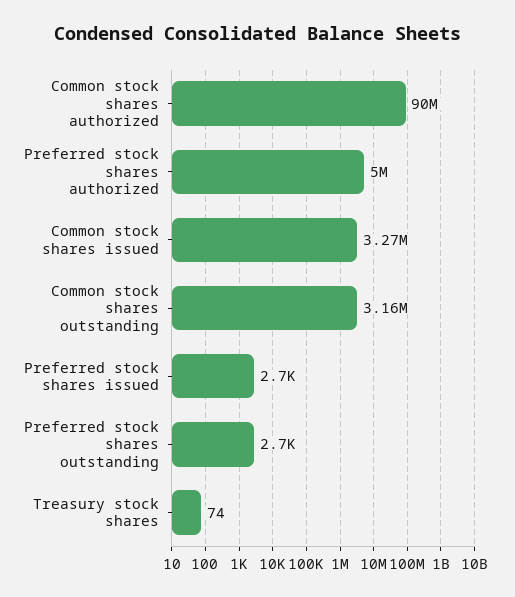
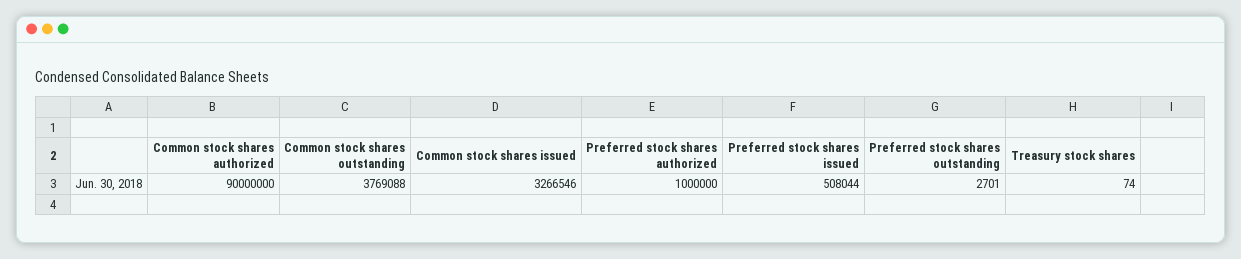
Preferred stock shares authorized: 5000000 -> 1000000
Common stock shares outstanding: 3160000 -> 3769088
Preferred stock shares issued: 2700 -> 508044

